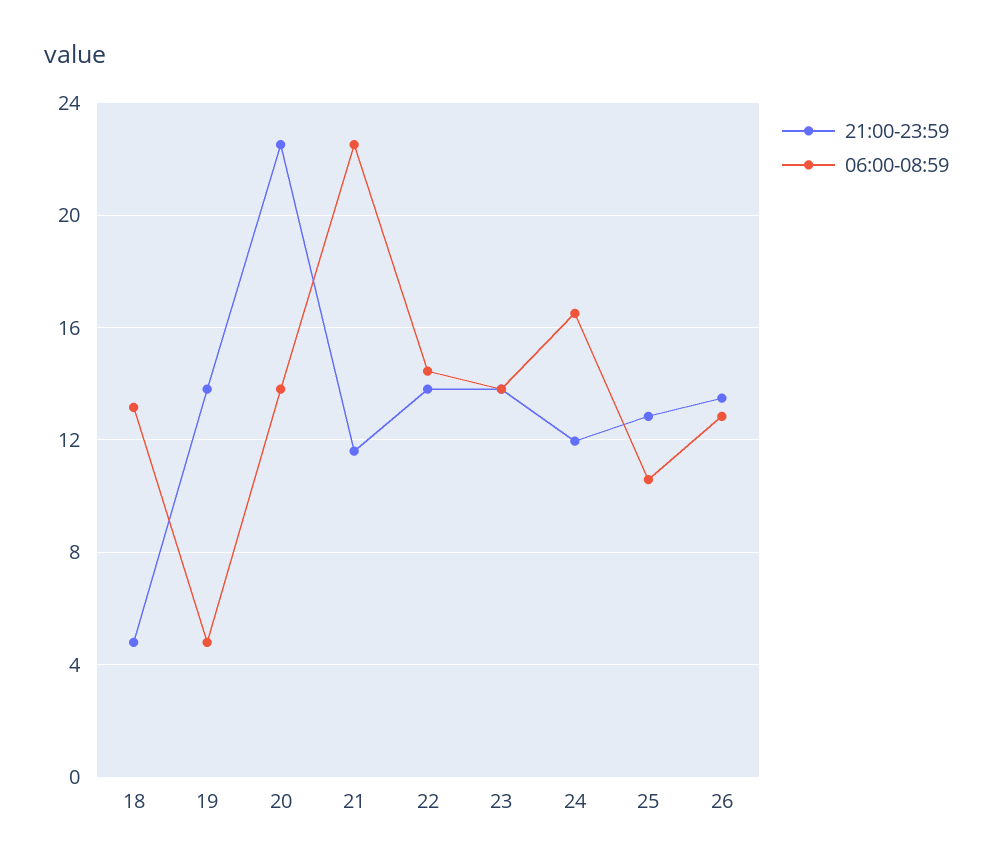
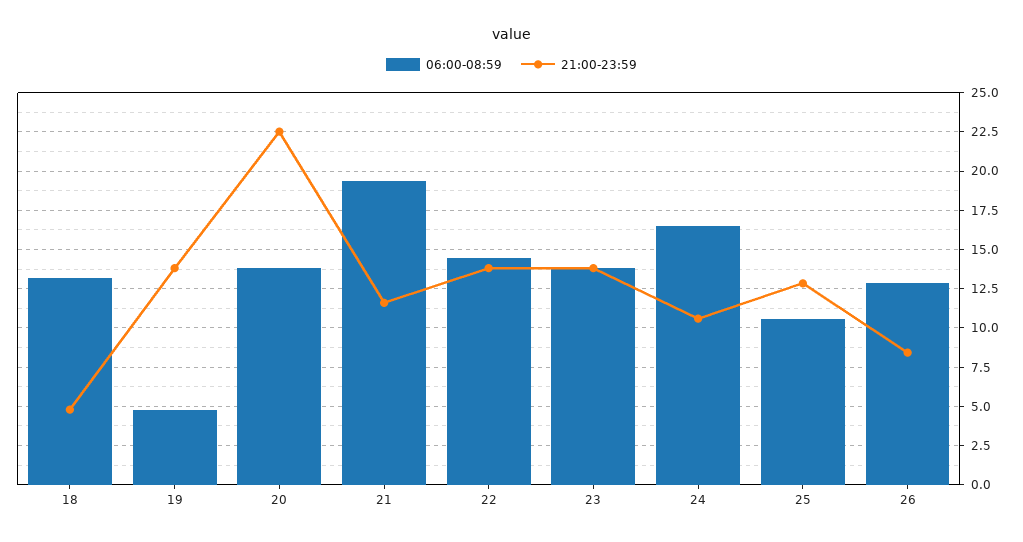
06:00-08:59, 21: 22.5 -> 19.5
21:00-23:59, 24: 12 -> 10.5
21:00-23:59, 26: 13.5 -> 8.5

